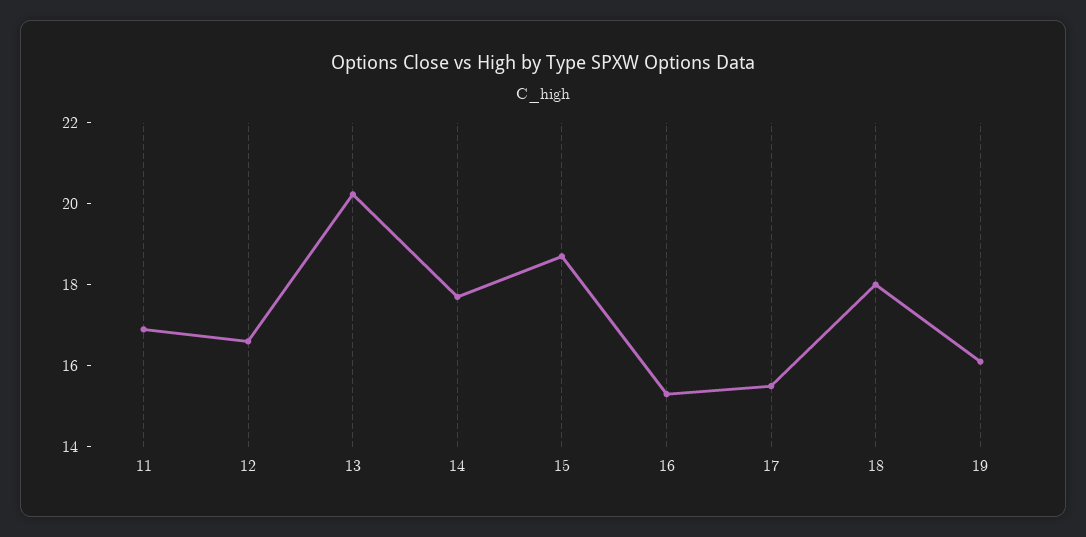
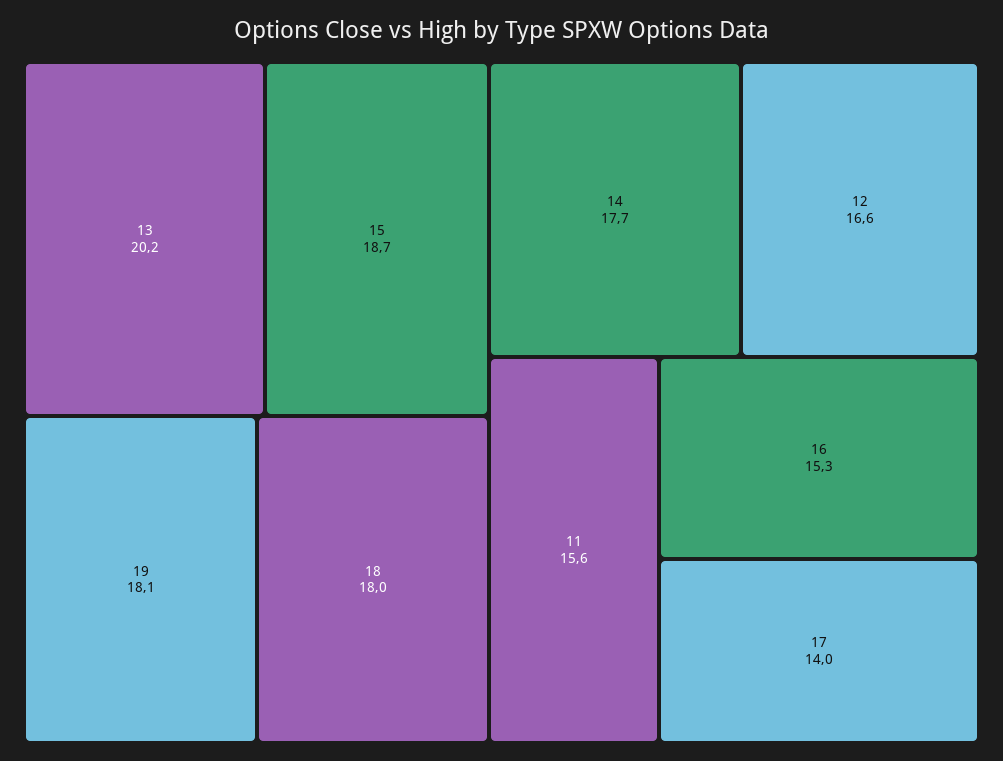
11: 17 -> 15.6
17: 15.5 -> 14
19: 16 -> 18.1

